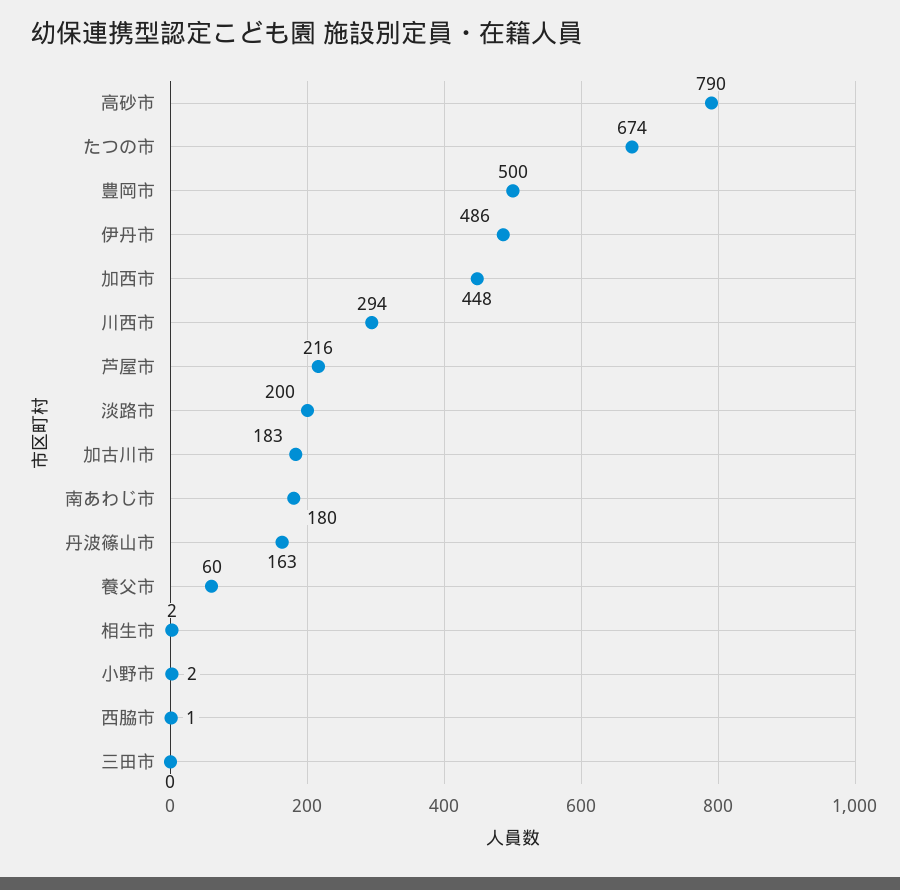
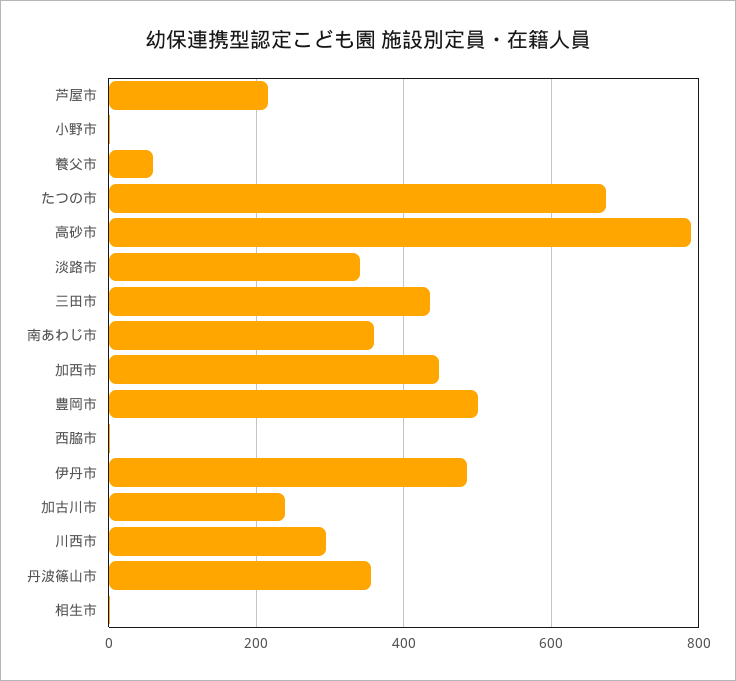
淡路市: 200 -> 340
加古川市: 183 -> 240
南あわじ市: 180 -> 360
丹波篠山市: 163 -> 360
三田市: 0 -> 440

